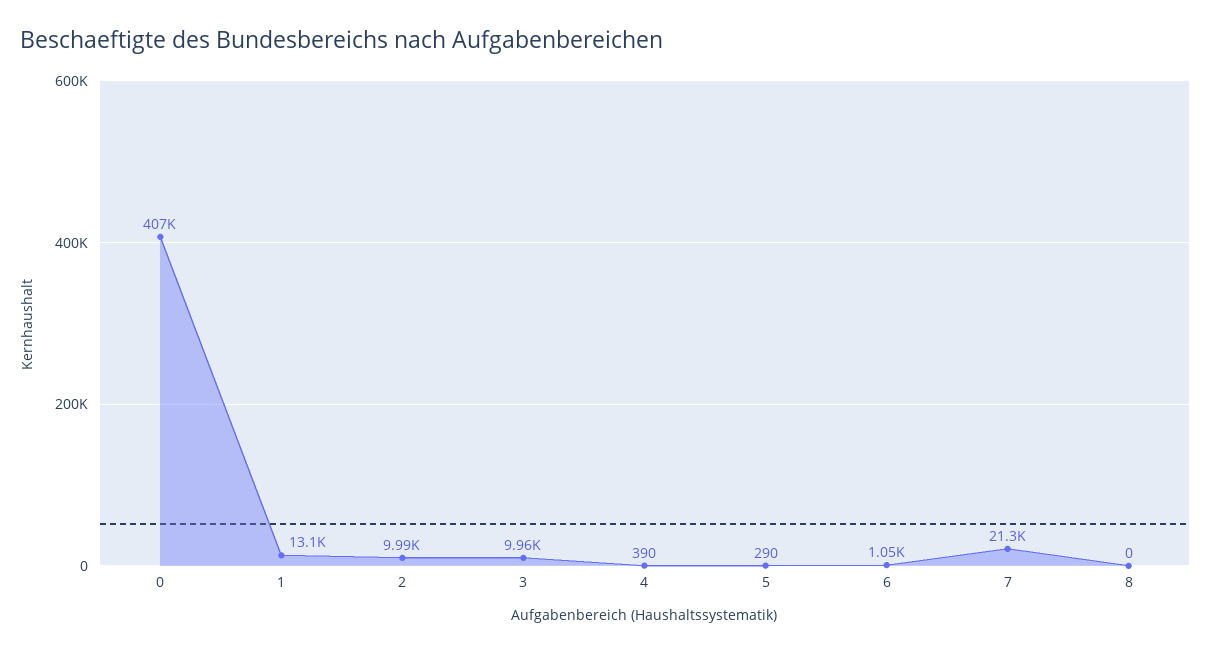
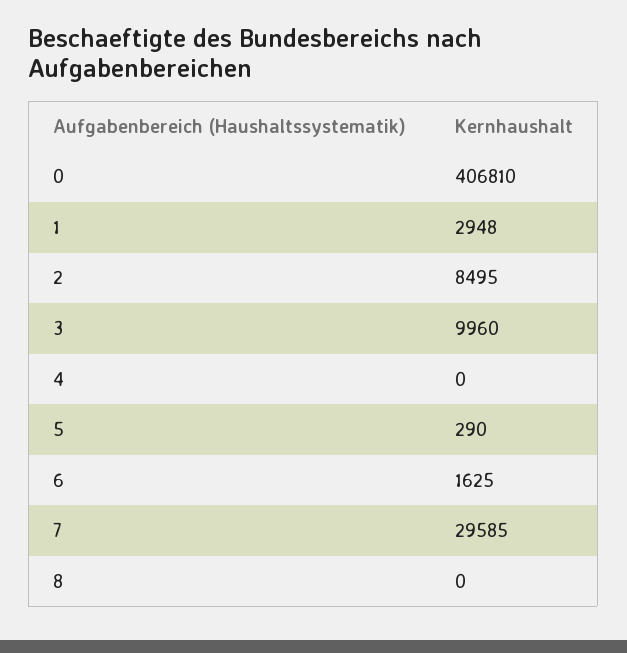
1: 13100 -> 2948
2: 9990 -> 8495
4: 390 -> 0
6: 1050 -> 1625
7: 21300 -> 29585

